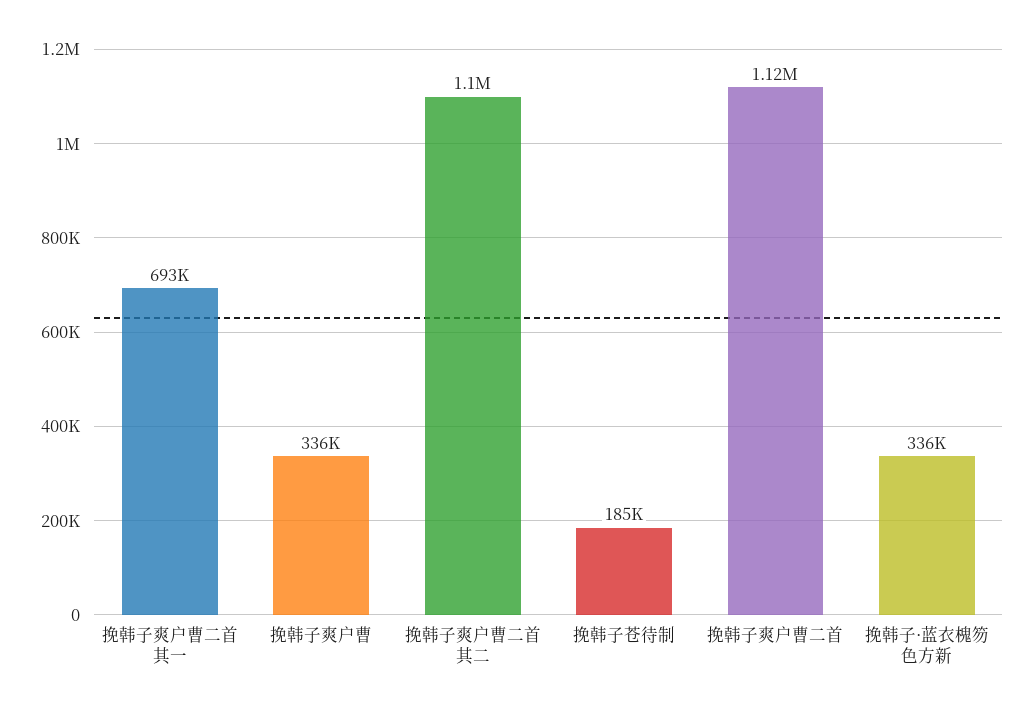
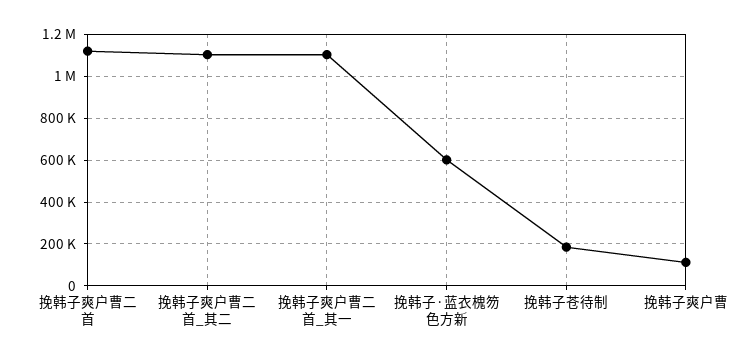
挽韩子爽户曹二首 其一: 693000 -> 1100000
挽韩子爽户曹: 336000 -> 100000
挽韩子·蓝衣槐笏色方新: 336000 -> 600000

